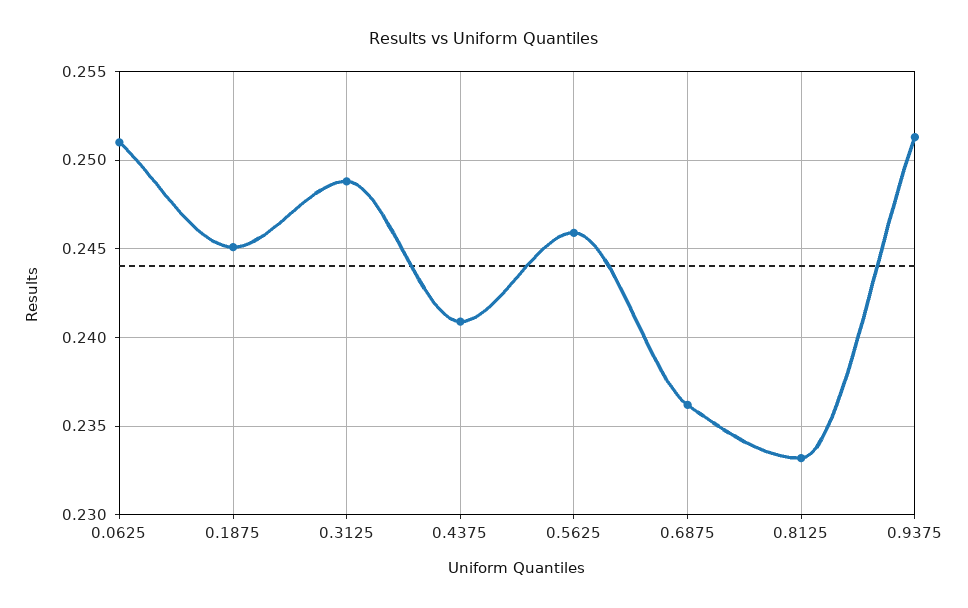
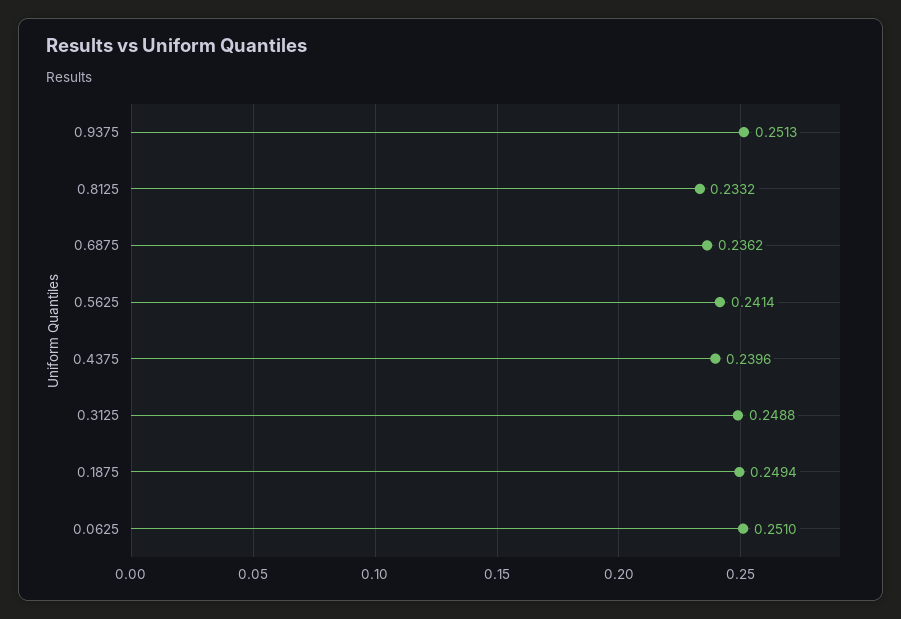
0.1875: 0.245 -> 0.2494
0.4375: 0.241 -> 0.2396
0.5625: 0.246 -> 0.2414

